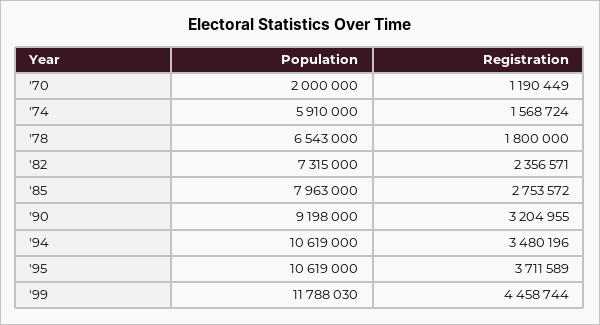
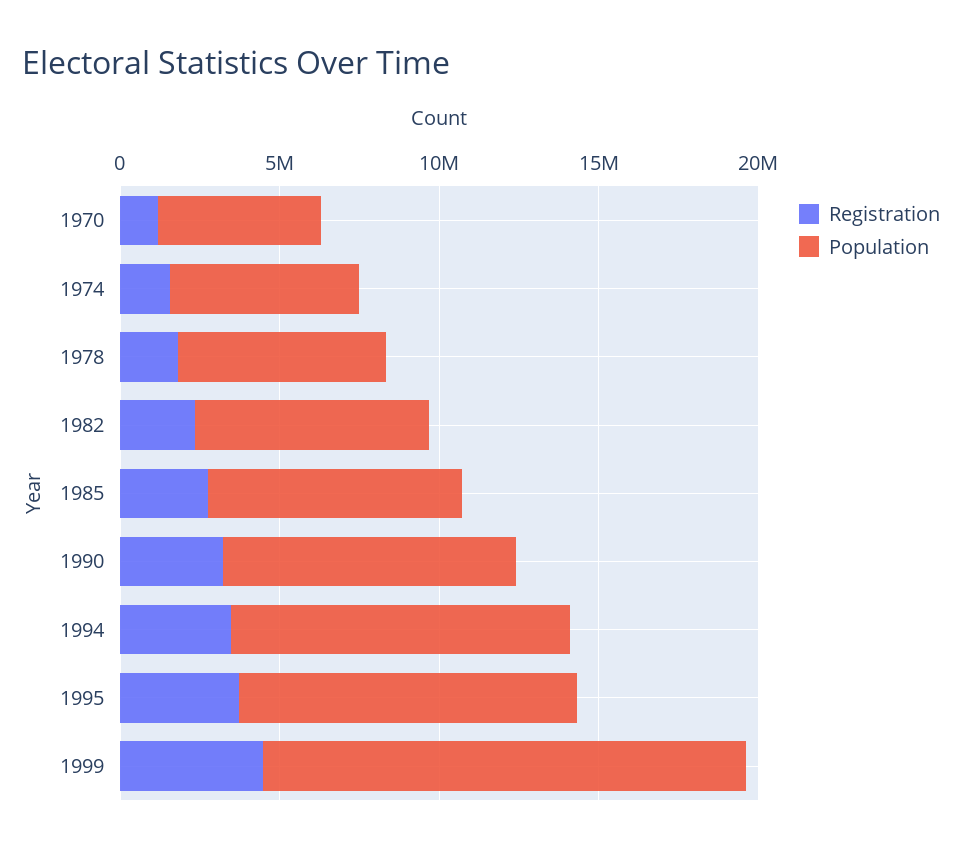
Population, '70: 2000000 -> 5000000
Population, '99: 11788030 -> 15000000

